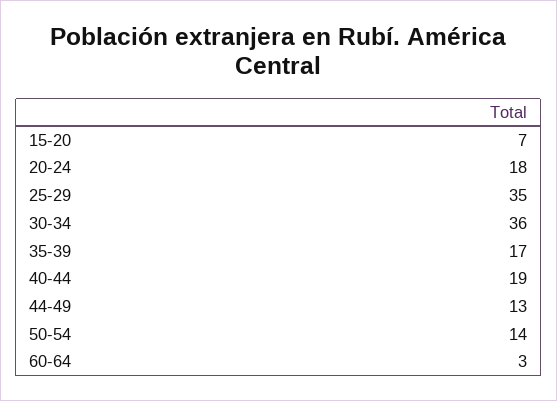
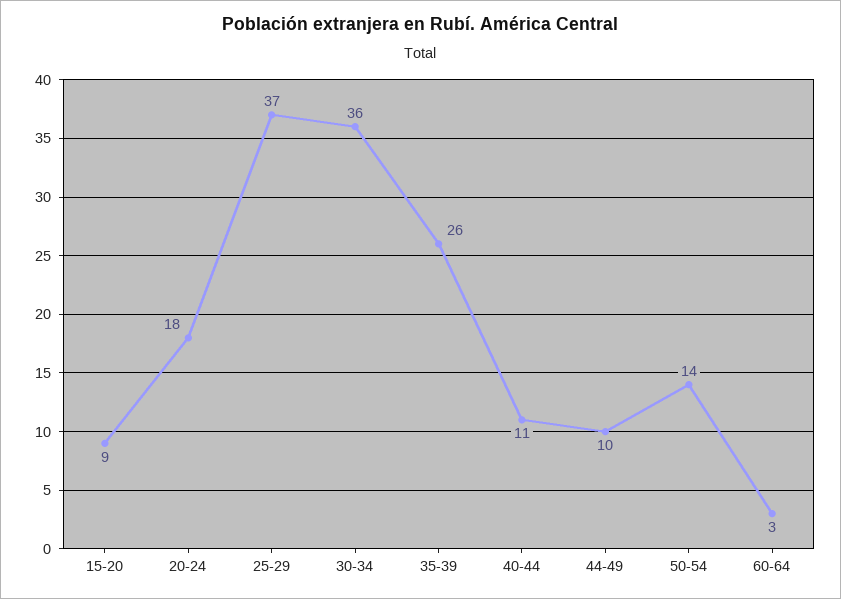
15-20: 7 -> 9
25-29: 35 -> 37
35-39: 17 -> 26
40-44: 19 -> 11
44-49: 13 -> 10

